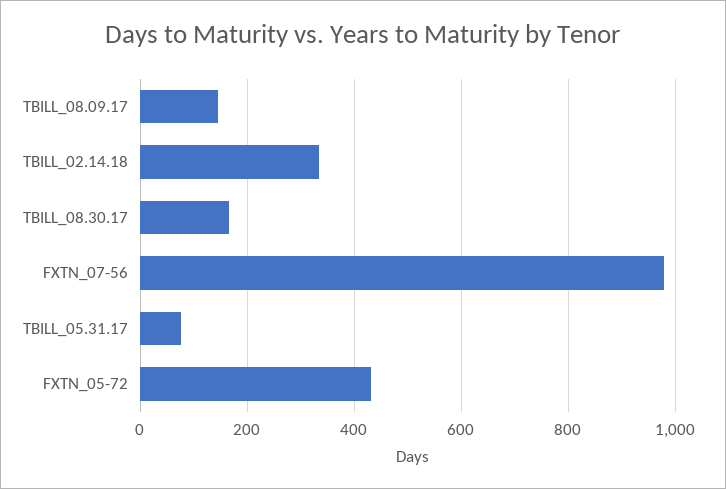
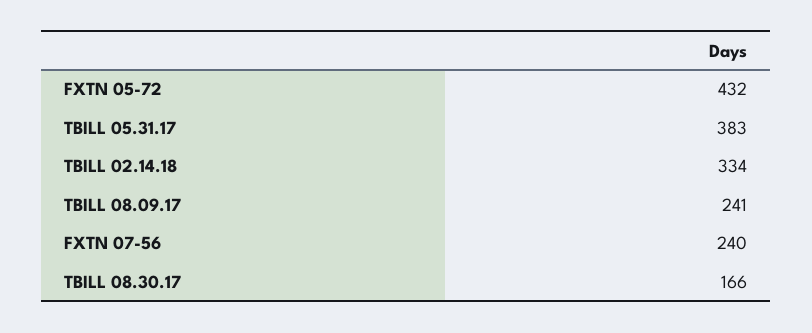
TBILL_08.09.17: 140 -> 241
FXTN_07-56: 980 -> 240
TBILL_05.31.17: 80 -> 383

